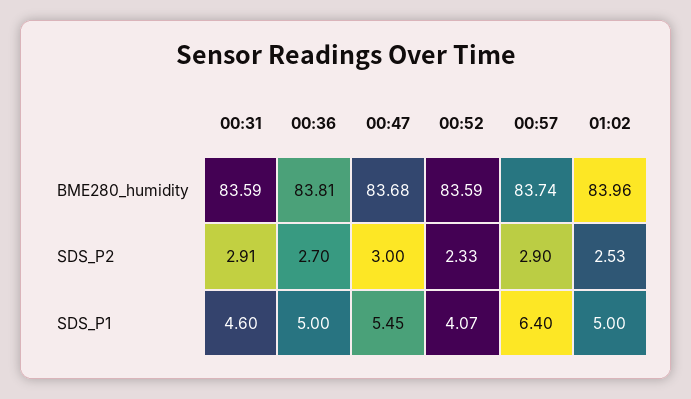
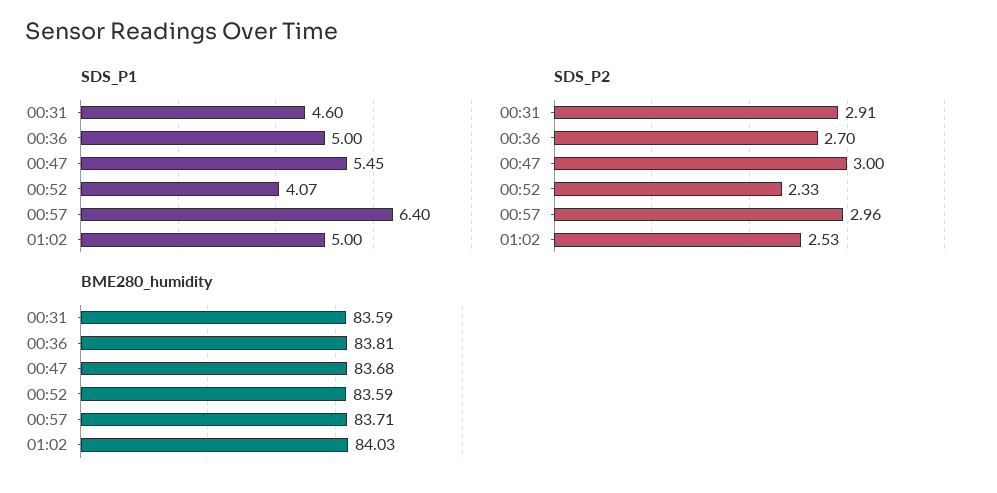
BME280_humidity, 00:57: 83.74 -> 83.71
BME280_humidity, 01:02: 83.96 -> 84.03
SDS_P2, 00:57: 2.9 -> 2.96

